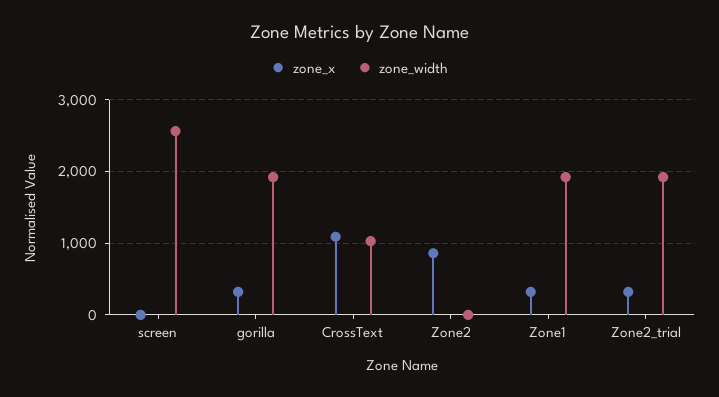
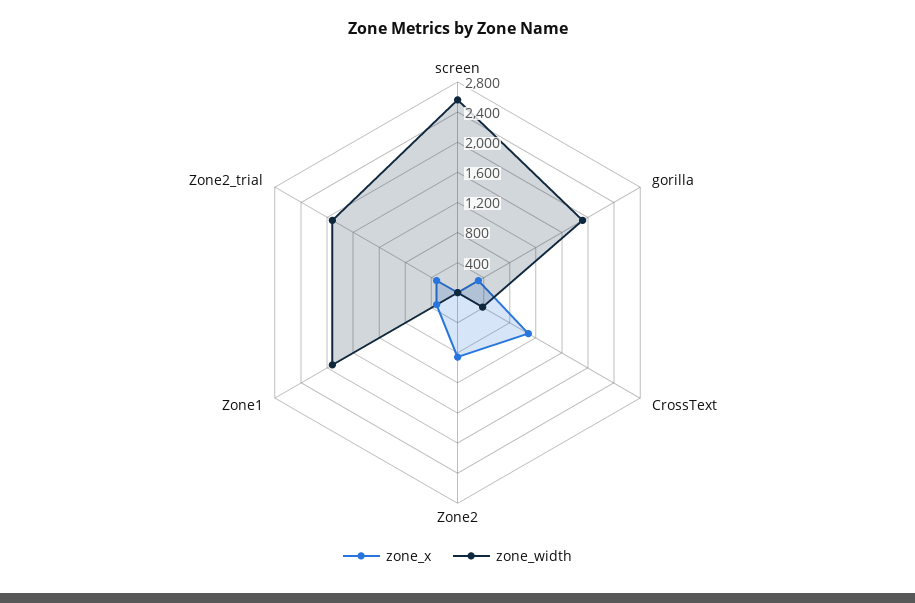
zone_width, CrossText: 1000 -> 400

